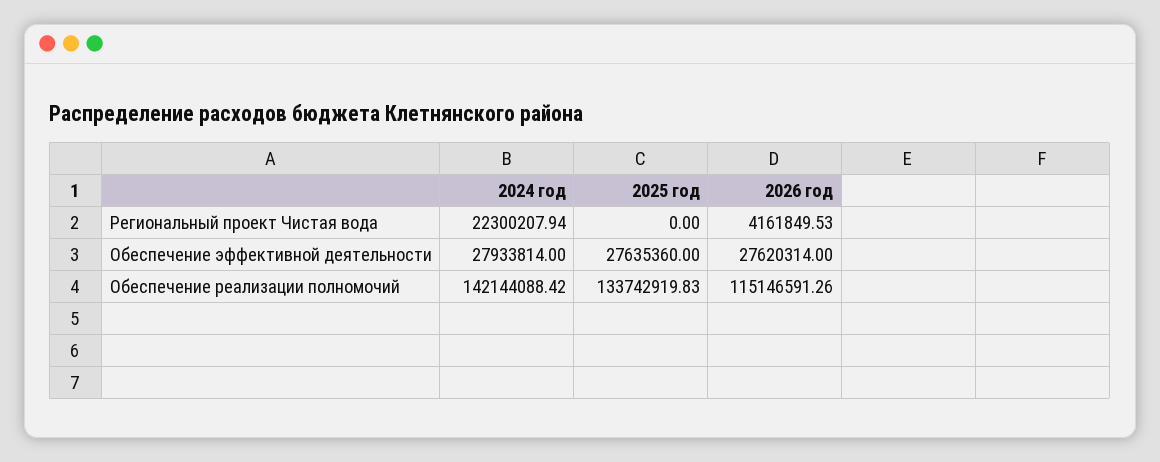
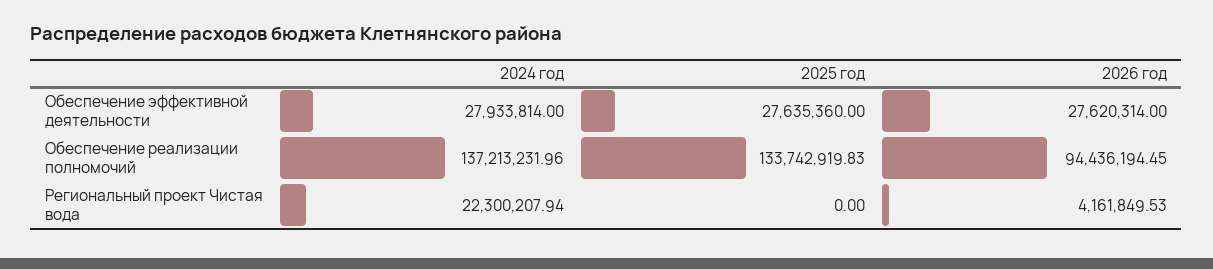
2024 год, Обеспечение реализации полномочий: 142144088.42 -> 137213231.96
2026 год, Обеспечение реализации полномочий: 115146591.26 -> 94436194.45

